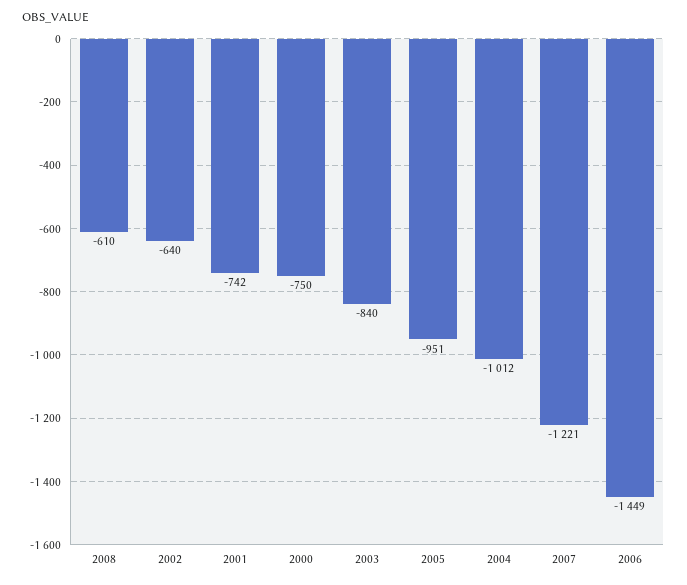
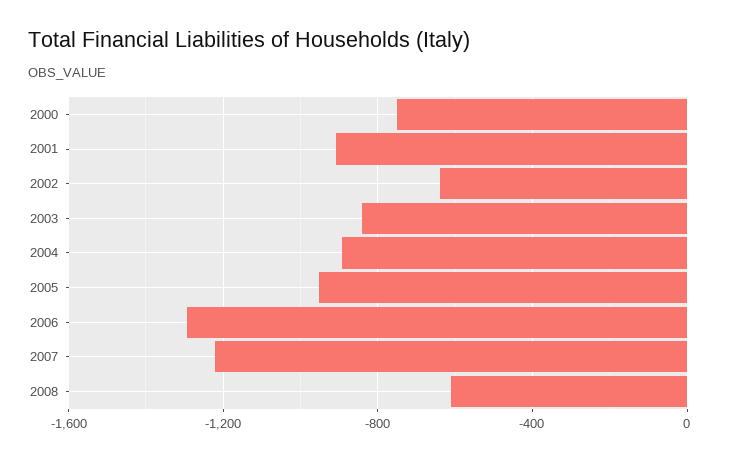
2001: -742 -> -900
2004: -1012 -> -900
2006: -1449 -> -1300

